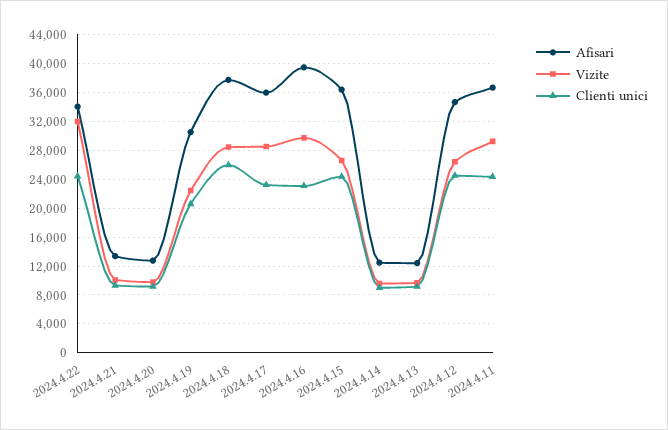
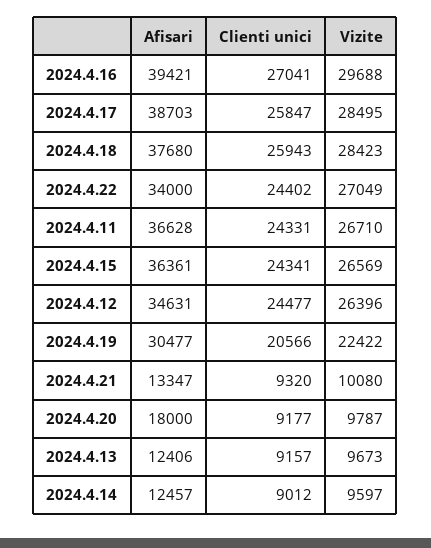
Vizite, 2024.4.22: 32000 -> 27049
Afisari, 2024.4.20: 13000 -> 18000
Afisari, 2024.4.17: 36000 -> 38703
Clienti unici, 2024.4.17: 23000 -> 25847
Clienti unici, 2024.4.16: 23000 -> 27041
Vizite, 2024.4.11: 29000 -> 26710

